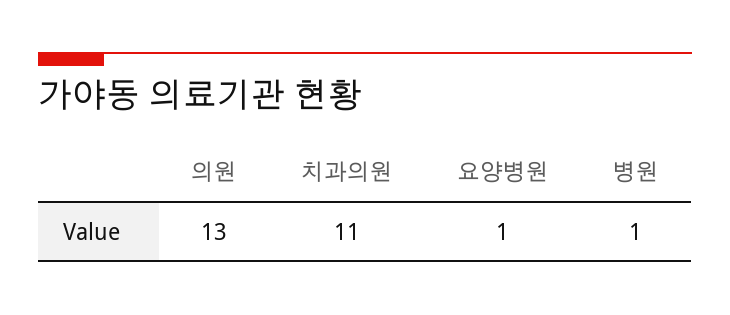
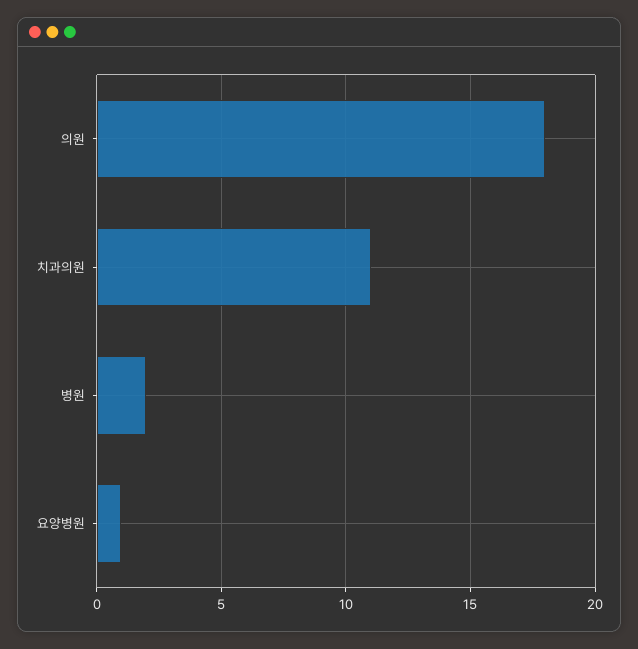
의원: 13 -> 18
병원: 1 -> 2

